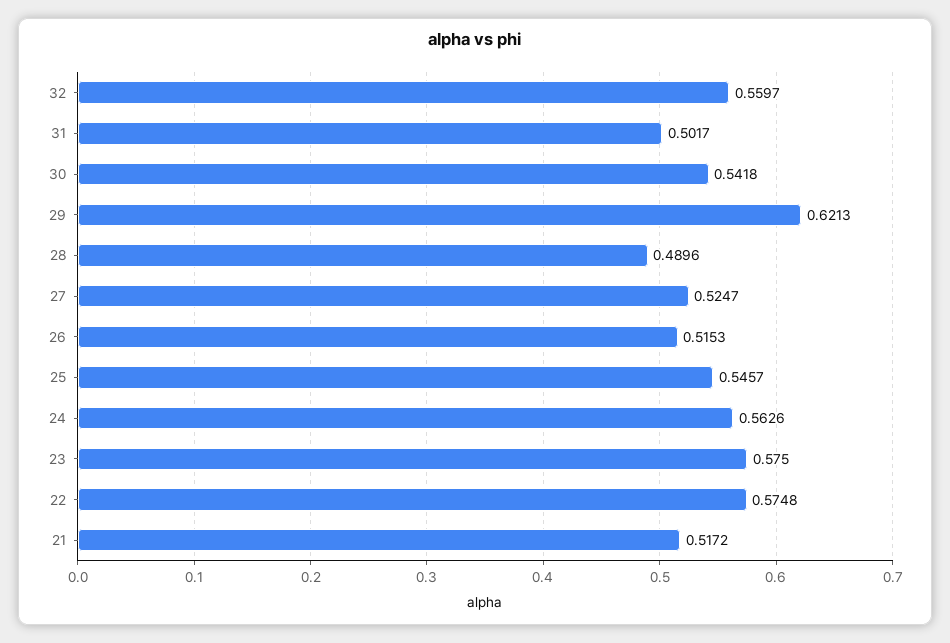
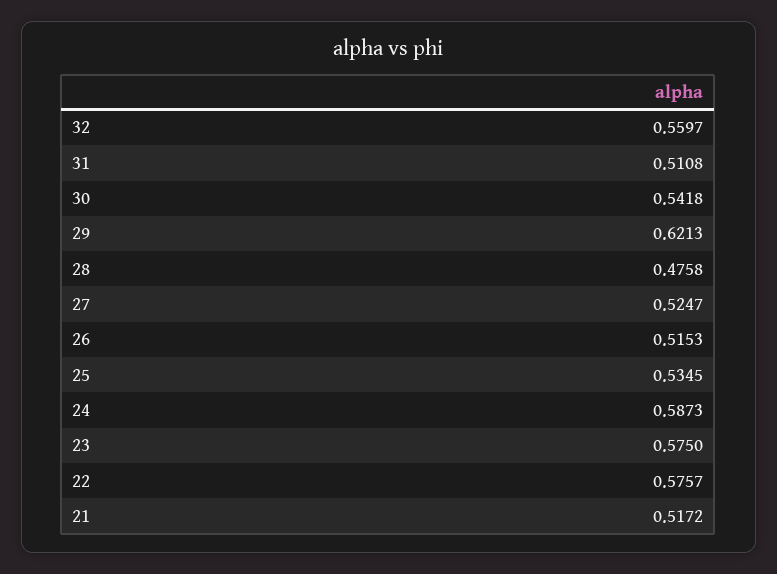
31: 0.5017 -> 0.5108
28: 0.4896 -> 0.4758
25: 0.5457 -> 0.5345
24: 0.5626 -> 0.5873
22: 0.5748 -> 0.5757

